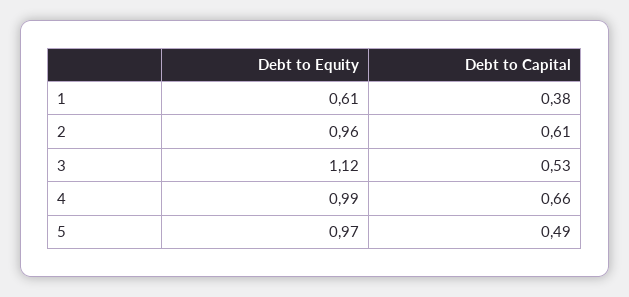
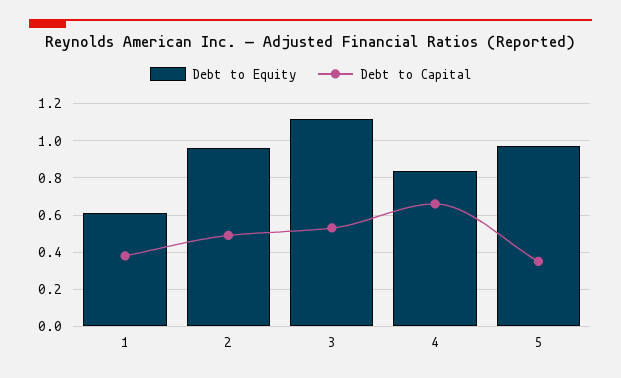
Debt to Capital, 2: 0.61 -> 0.5
Debt to Equity, 4: 0.99 -> 0.85
Debt to Capital, 5: 0.49 -> 0.35

